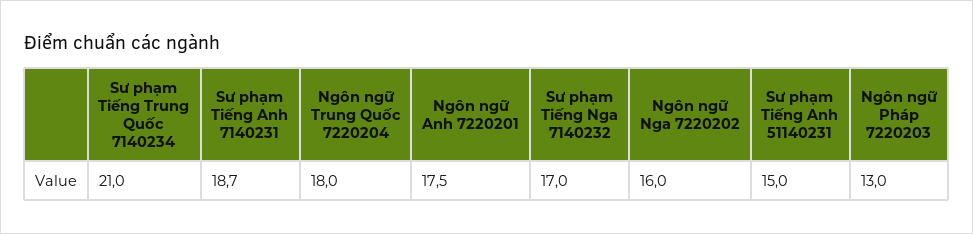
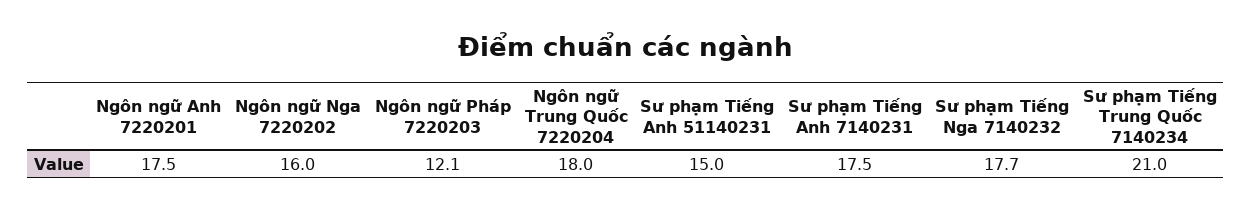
Sư phạm Tiếng Anh 7140231: 18.7 -> 17.5
Sư phạm Tiếng Nga 7140232: 17 -> 17.7
Ngôn ngữ Pháp 7220203: 13 -> 12.1

